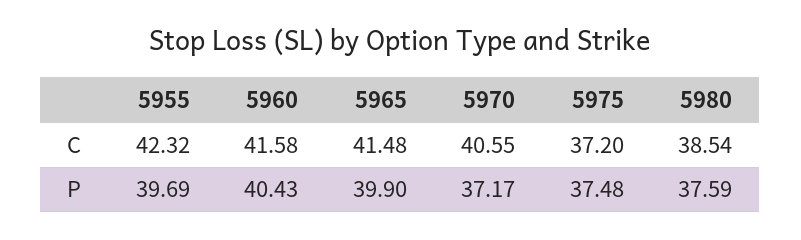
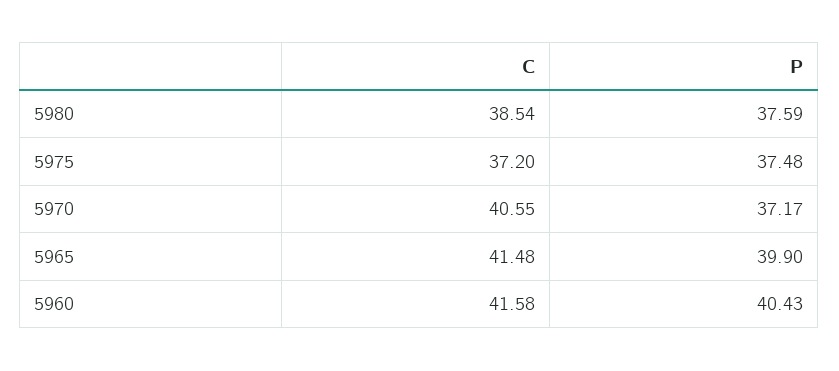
5955, C: 42.32 -> none
5955, P: 39.69 -> none

